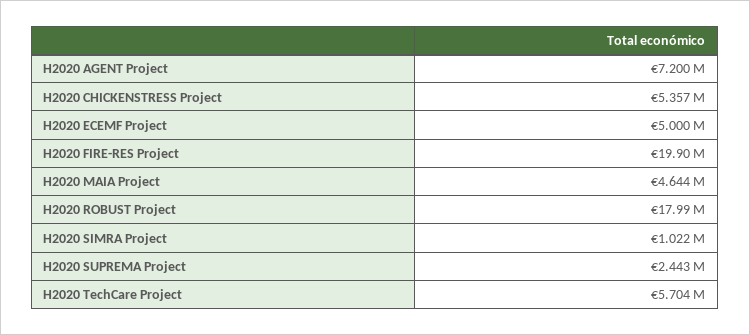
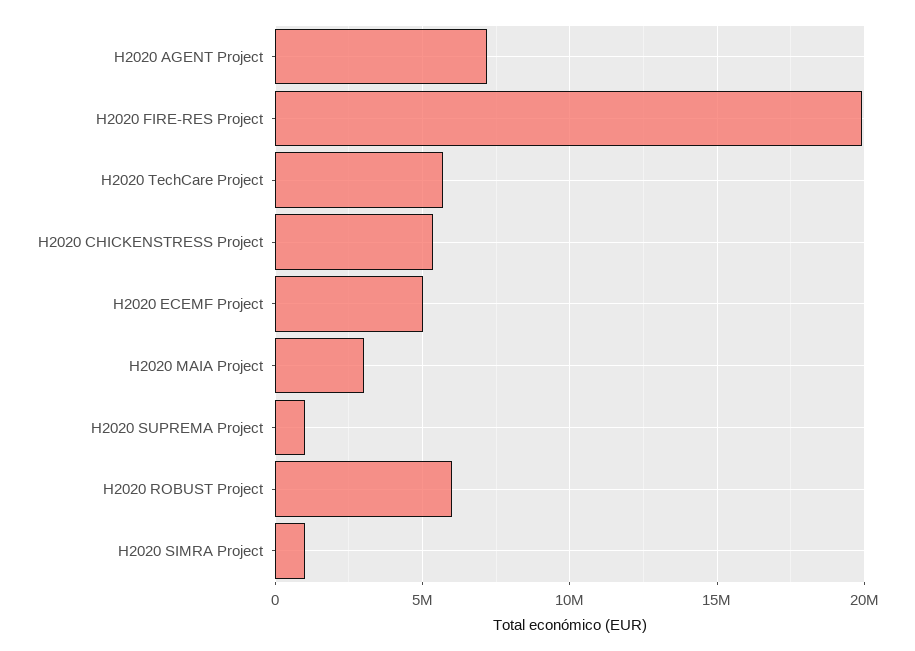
H2020 MAIA Project: 4644000 -> 3000000
H2020 ROBUST Project: 17990000 -> 6000000
H2020 SUPREMA Project: 2443000 -> 1000000

